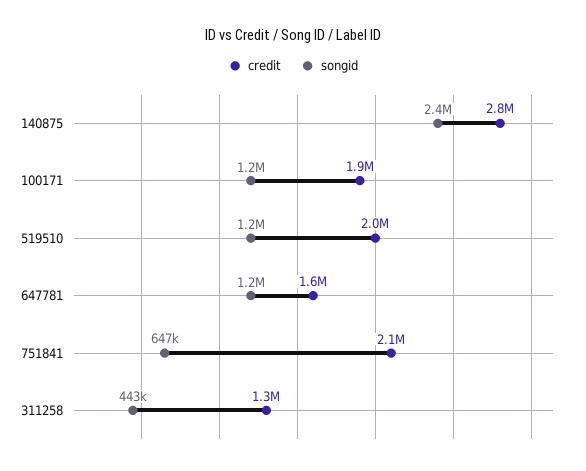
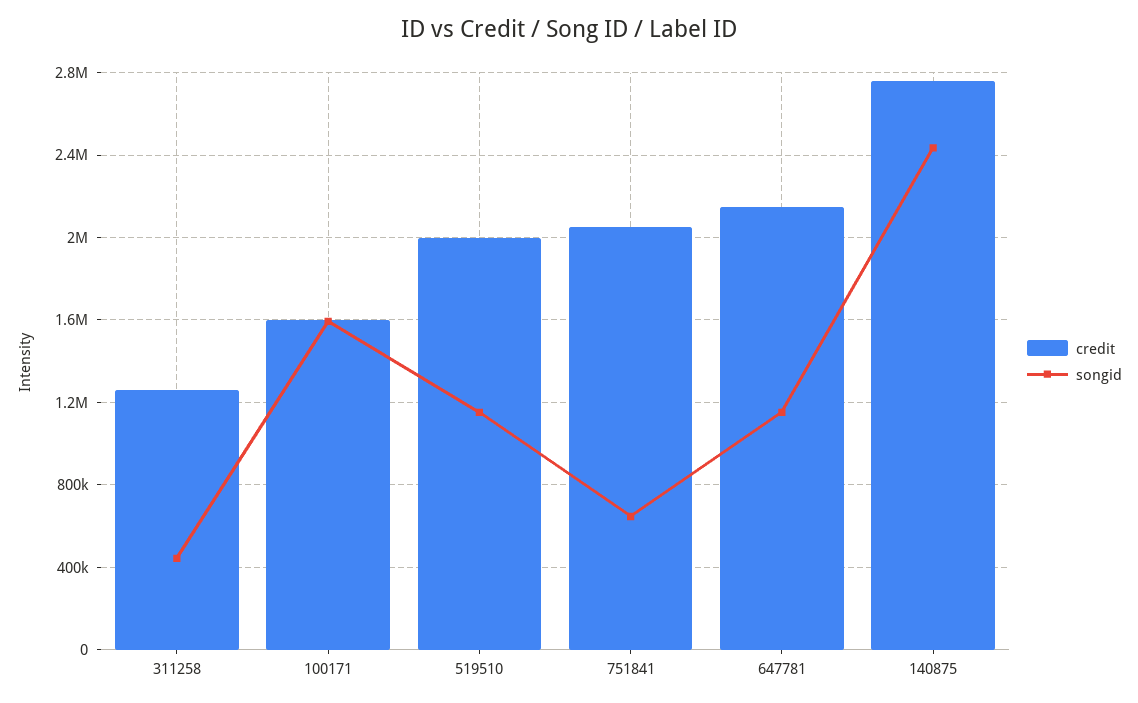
credit, 100171: 1900000 -> 1600000
songid, 100171: 1200000 -> 1600000
credit, 647781: 1600000 -> 2150000

